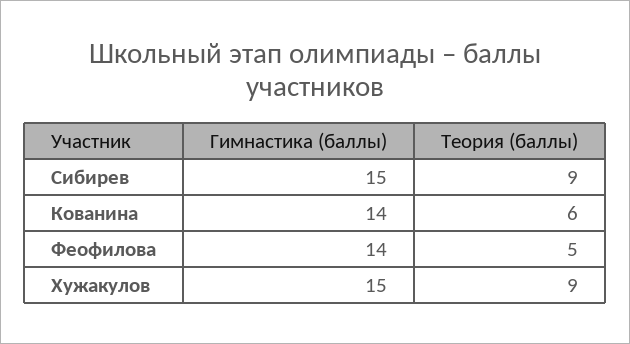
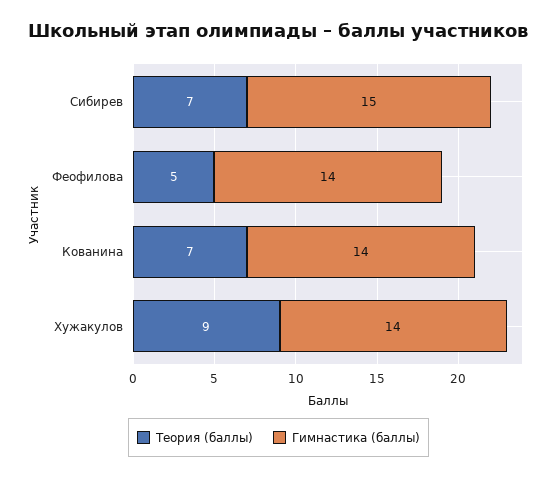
Теория (баллы), Сибирев: 9 -> 7
Теория (баллы), Кованина: 6 -> 7
Гимнастика (баллы), Хужакулов: 15 -> 14

